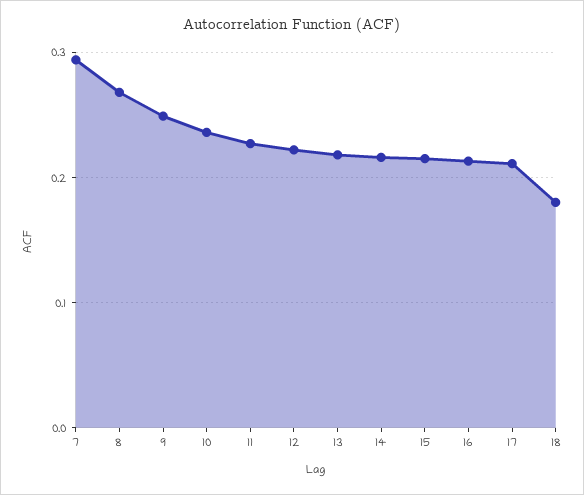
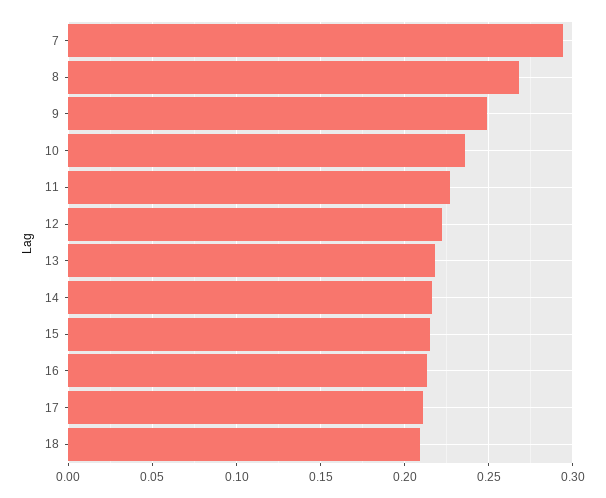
18: 0.18 -> 0.21

